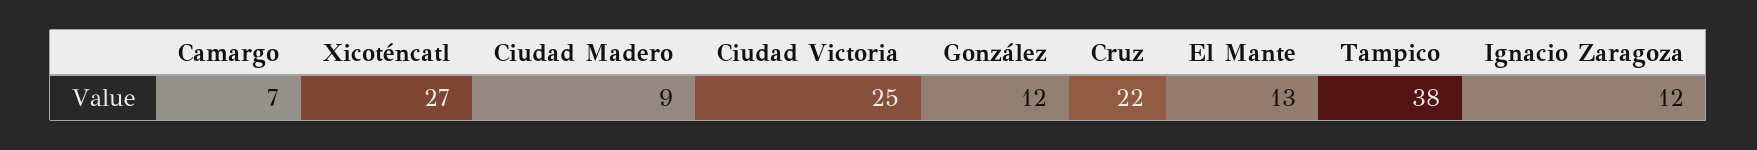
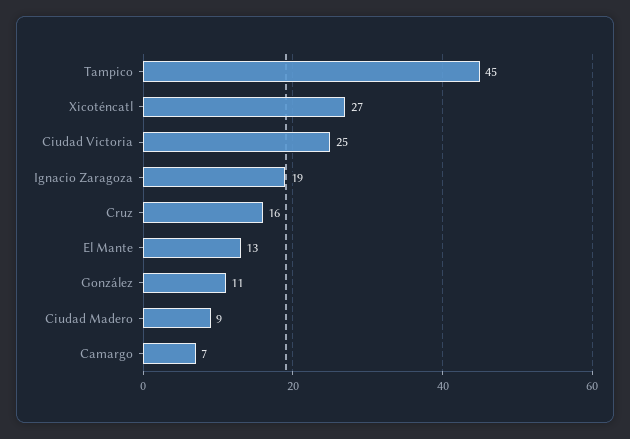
González: 12 -> 11
Cruz: 22 -> 16
Tampico: 38 -> 45
Ignacio Zaragoza: 12 -> 19

